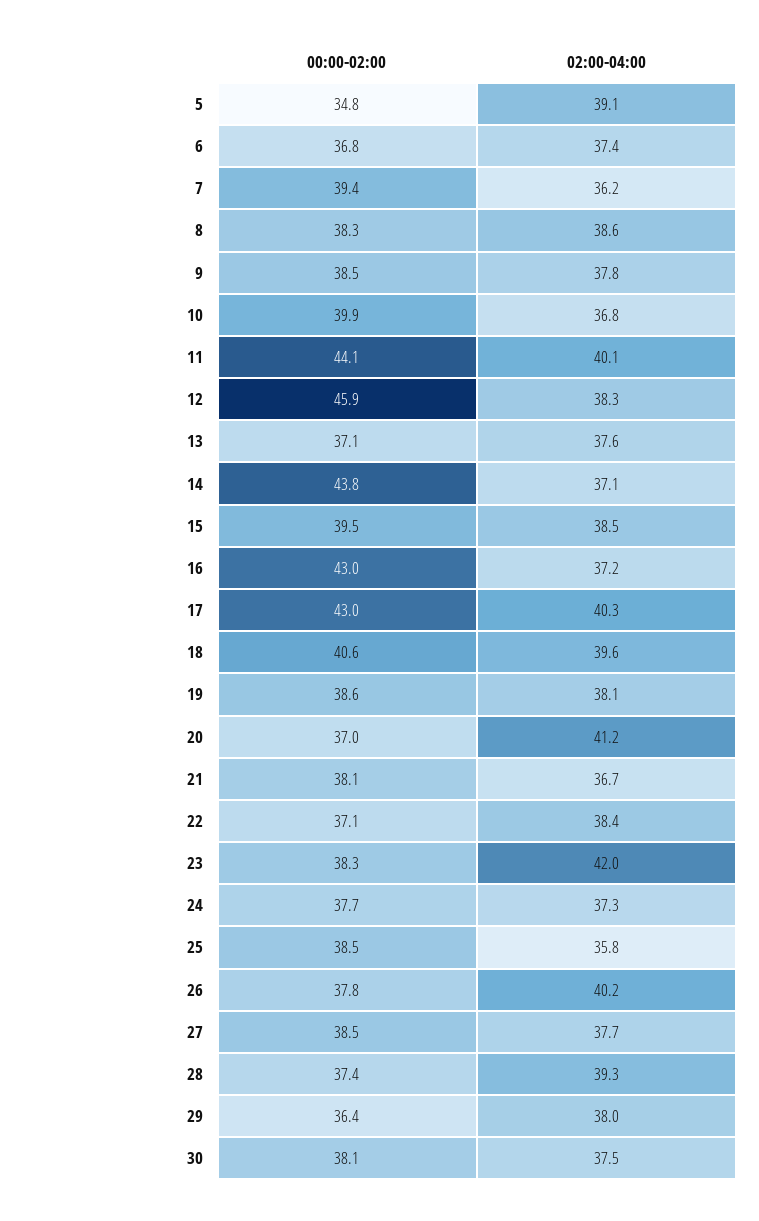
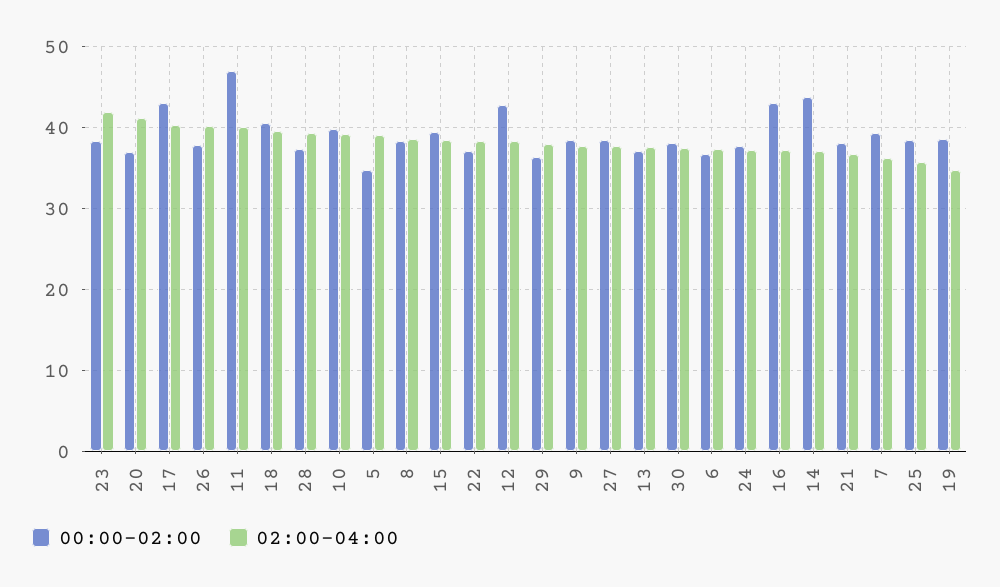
02:00-04:00, 10: 36.8 -> 39
00:00-02:00, 11: 44.1 -> 47
00:00-02:00, 12: 45.9 -> 43
02:00-04:00, 19: 38.1 -> 35

